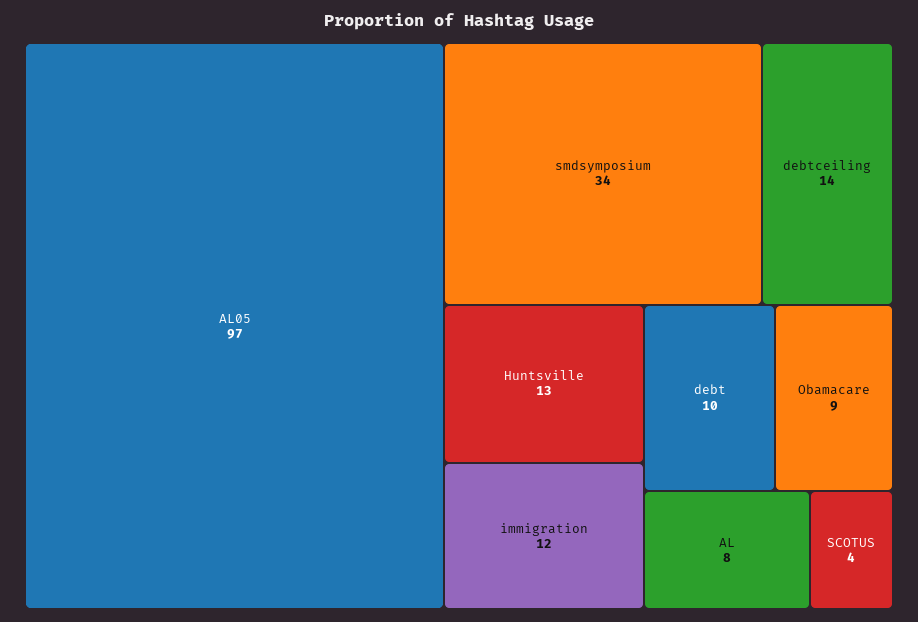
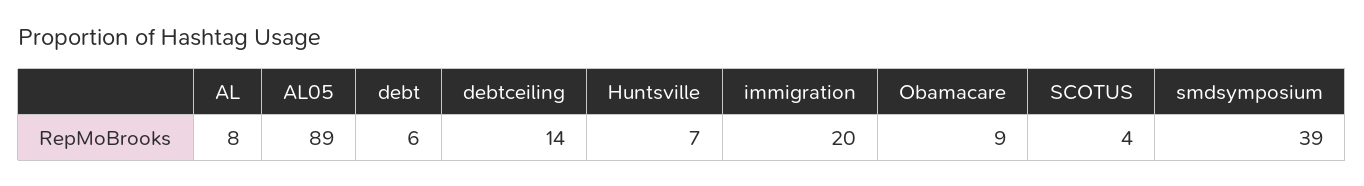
AL05: 97 -> 89
smdsymposium: 34 -> 39
Huntsville: 13 -> 7
immigration: 12 -> 20
debt: 10 -> 6

